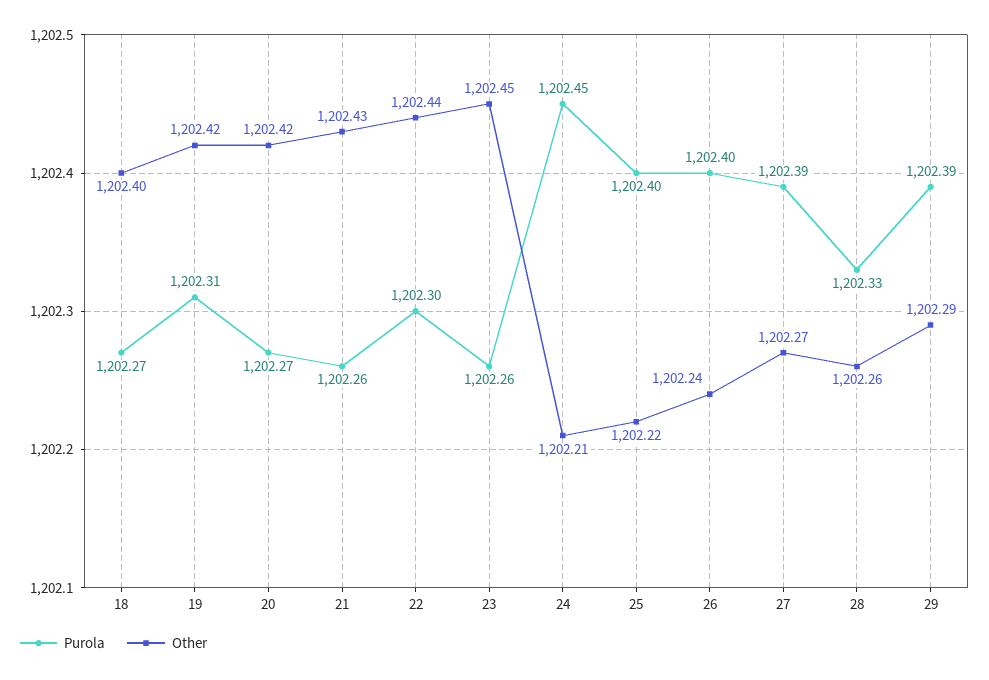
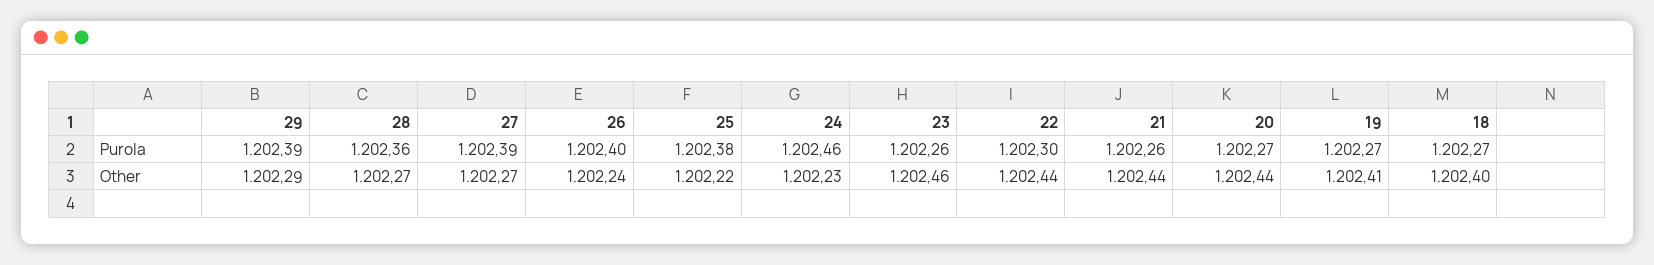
Purola, 19: 1202.31 -> 1202.27
Other, 19: 1202.42 -> 1202.41
Other, 20: 1202.42 -> 1202.44
Other, 21: 1202.43 -> 1202.44
Other, 23: 1202.45 -> 1202.46
Purola, 24: 1202.45 -> 1202.46
Other, 24: 1202.21 -> 1202.23
Purola, 25: 1202.4 -> 1202.38
Purola, 28: 1202.33 -> 1202.36
Other, 28: 1202.26 -> 1202.27

